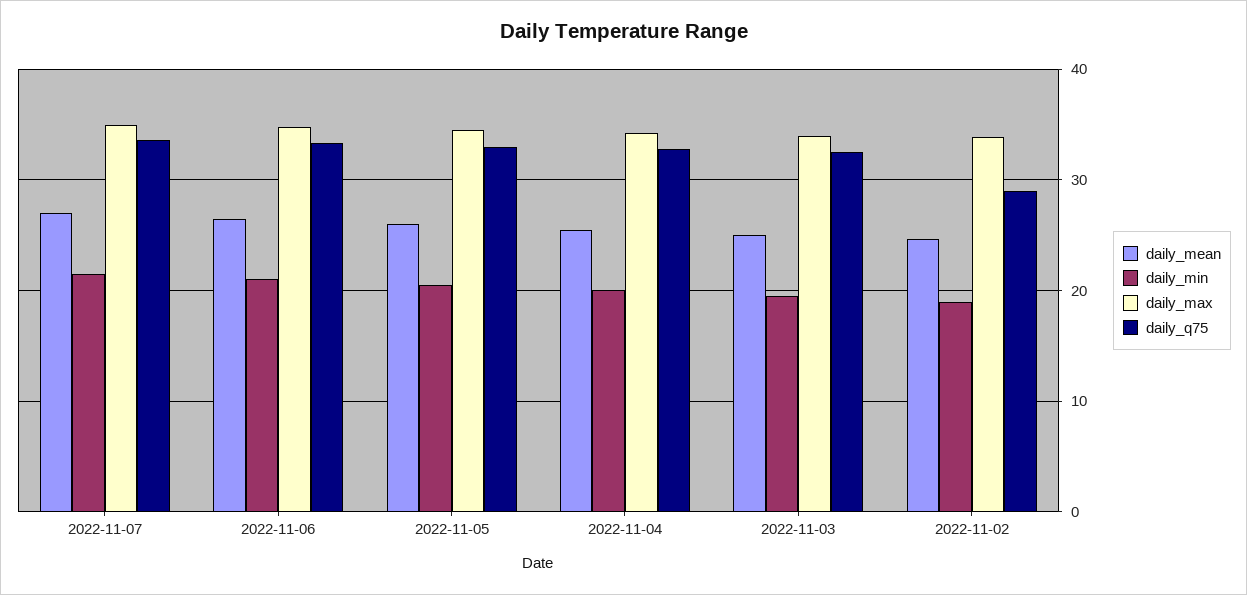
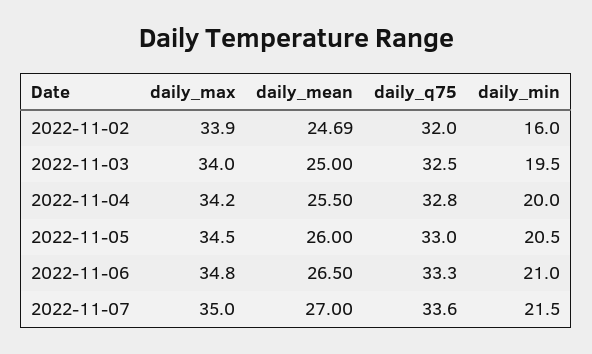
daily_min, 2022-11-02: 19 -> 16
daily_q75, 2022-11-02: 29 -> 32

